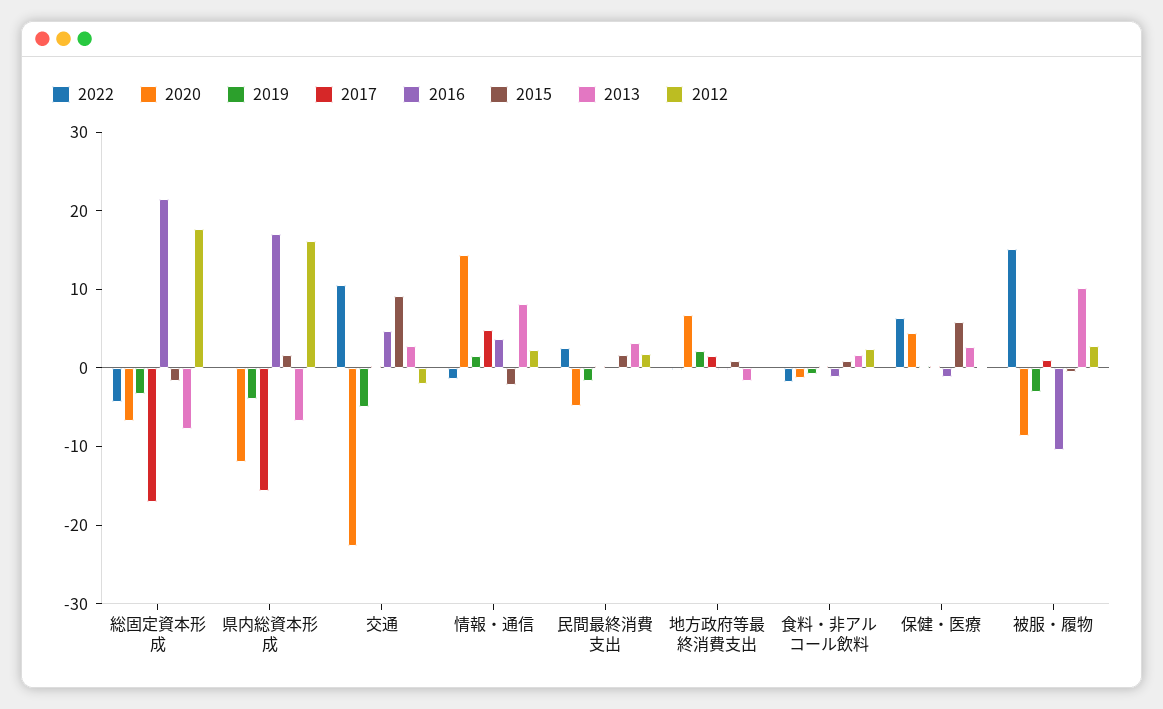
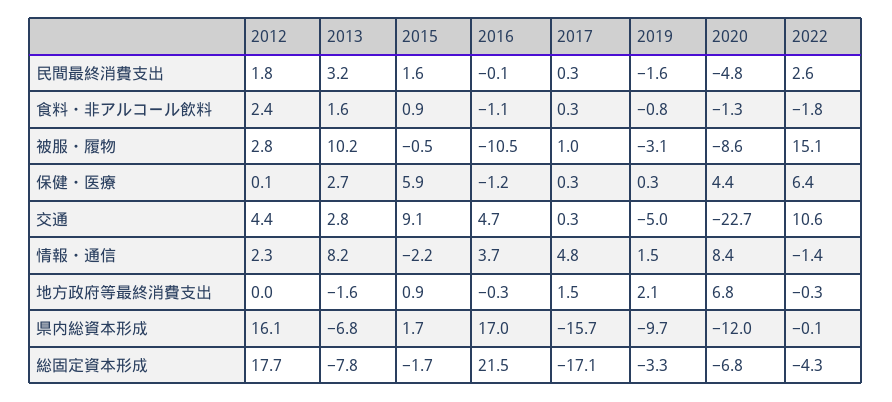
2019, 県内総資本形成: -4 -> -9.7
2012, 交通: -2 -> 4.4
2020, 情報・通信: 14 -> 8.4

